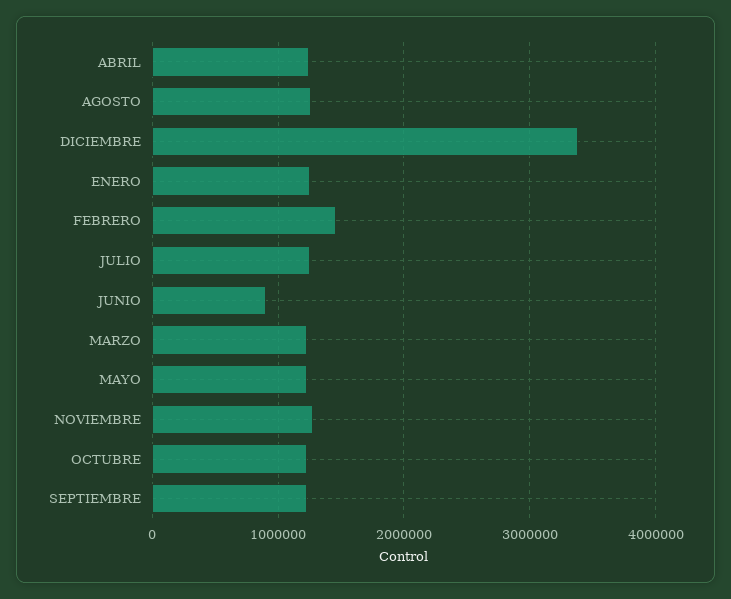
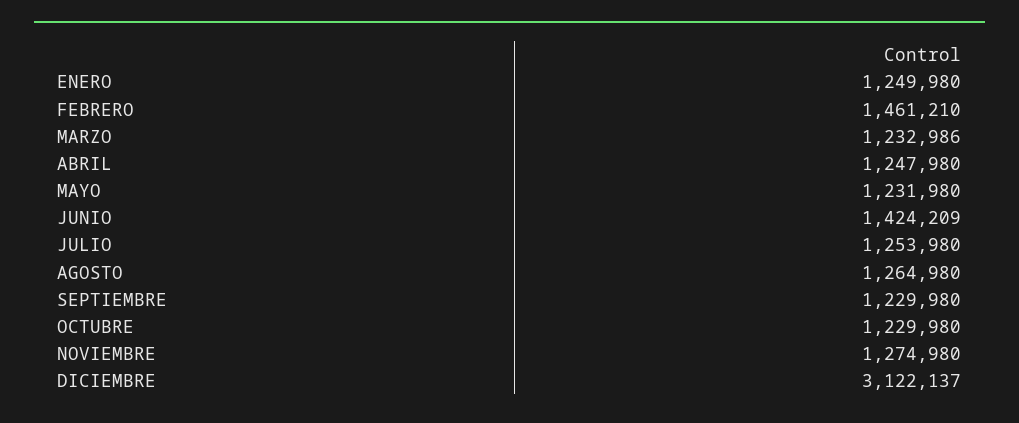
DICIEMBRE: 3400000 -> 3122137
JUNIO: 900000 -> 1424209

